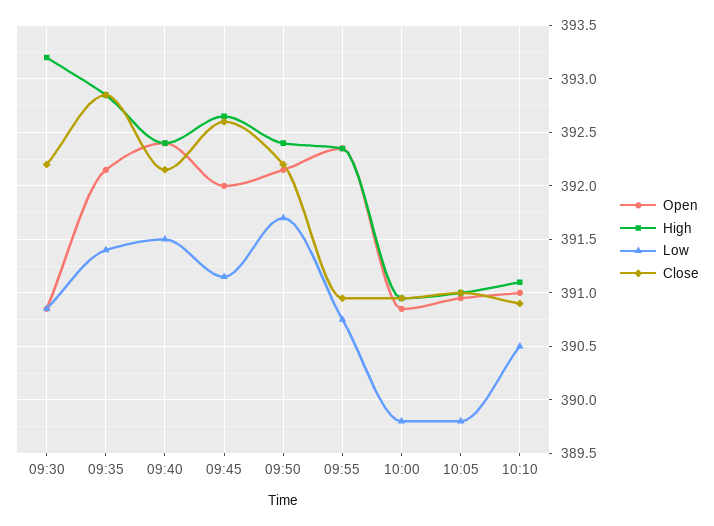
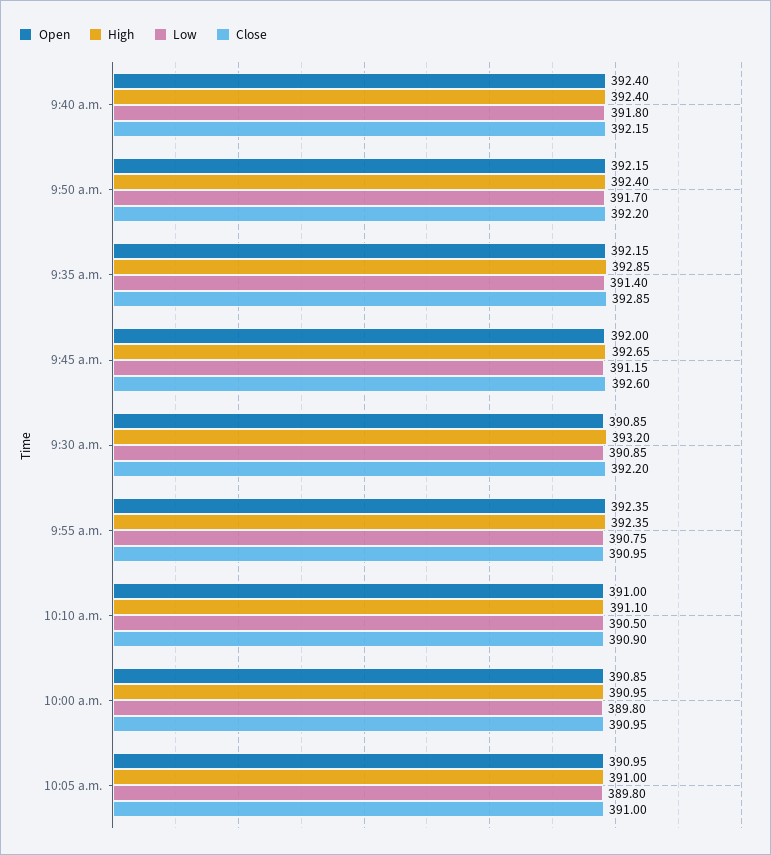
Low, 09:40: 391.5 -> 391.8

